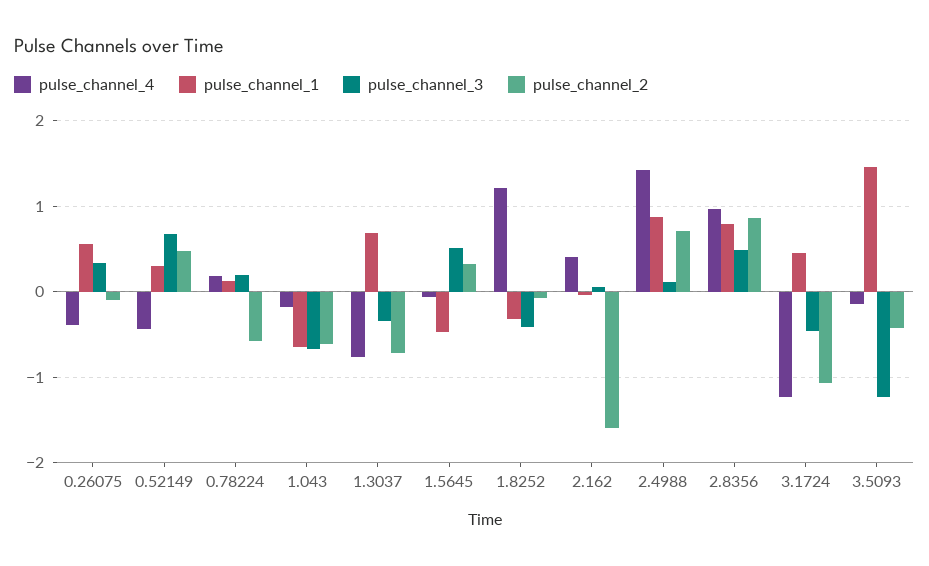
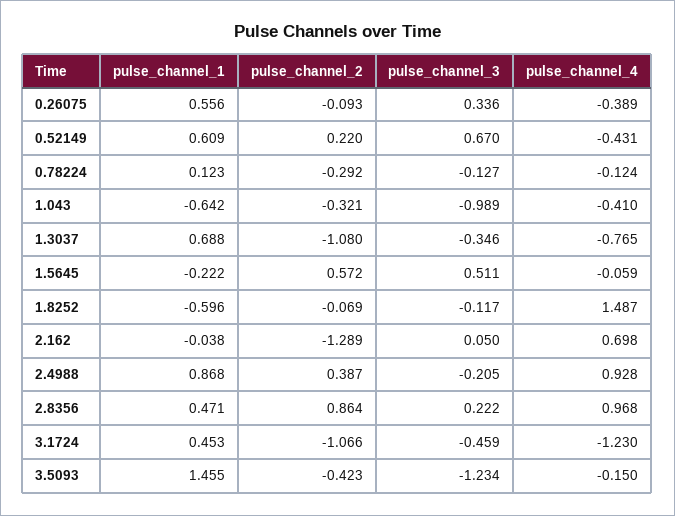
pulse_channel_1, 0.52149: 0.3 -> 0.609
pulse_channel_2, 0.52149: 0.5 -> 0.22
pulse_channel_4, 0.78224: 0.2 -> -0.124
pulse_channel_3, 0.78224: 0.2 -> -0.127
pulse_channel_2, 0.78224: -0.6 -> -0.292
pulse_channel_4, 1.043: -0.2 -> -0.41
pulse_channel_3, 1.043: -0.7 -> -0.989
pulse_channel_2, 1.043: -0.6 -> -0.321
pulse_channel_2, 1.3037: -0.7 -> -1.08
pulse_channel_1, 1.5645: -0.5 -> -0.222
pulse_channel_2, 1.5645: 0.3 -> 0.572
pulse_channel_4, 1.8252: 1.2 -> 1.487
pulse_channel_1, 1.8252: -0.3 -> -0.596
pulse_channel_3, 1.8252: -0.4 -> -0.117
pulse_channel_4, 2.162: 0.4 -> 0.698
pulse_channel_2, 2.162: -1.6 -> -1.289
pulse_channel_4, 2.4988: 1.4 -> 0.928
pulse_channel_3, 2.4988: 0.1 -> -0.205
pulse_channel_2, 2.4988: 0.7 -> 0.387
pulse_channel_1, 2.8356: 0.8 -> 0.471
pulse_channel_3, 2.8356: 0.5 -> 0.222

